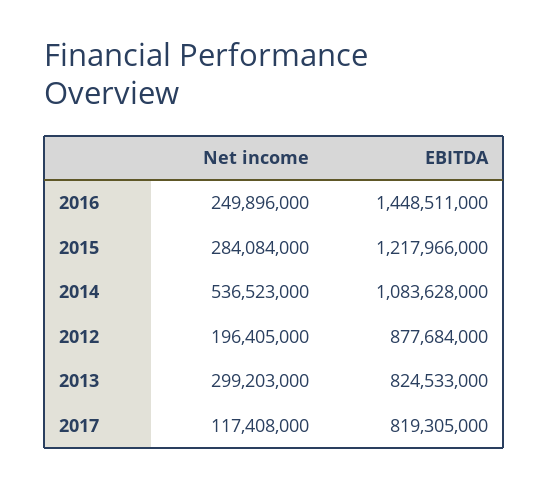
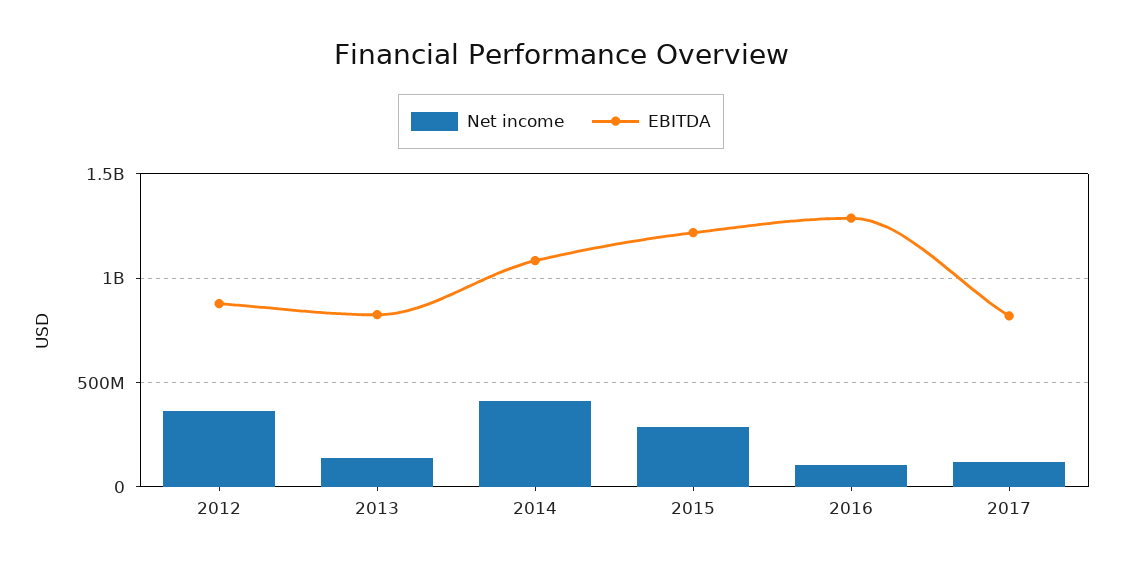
Net income, 2016: 249896000 -> 100000000
EBITDA, 2016: 1448511000 -> 1300000000
Net income, 2014: 536523000 -> 400000000
Net income, 2012: 196405000 -> 350000000
Net income, 2013: 299203000 -> 150000000

